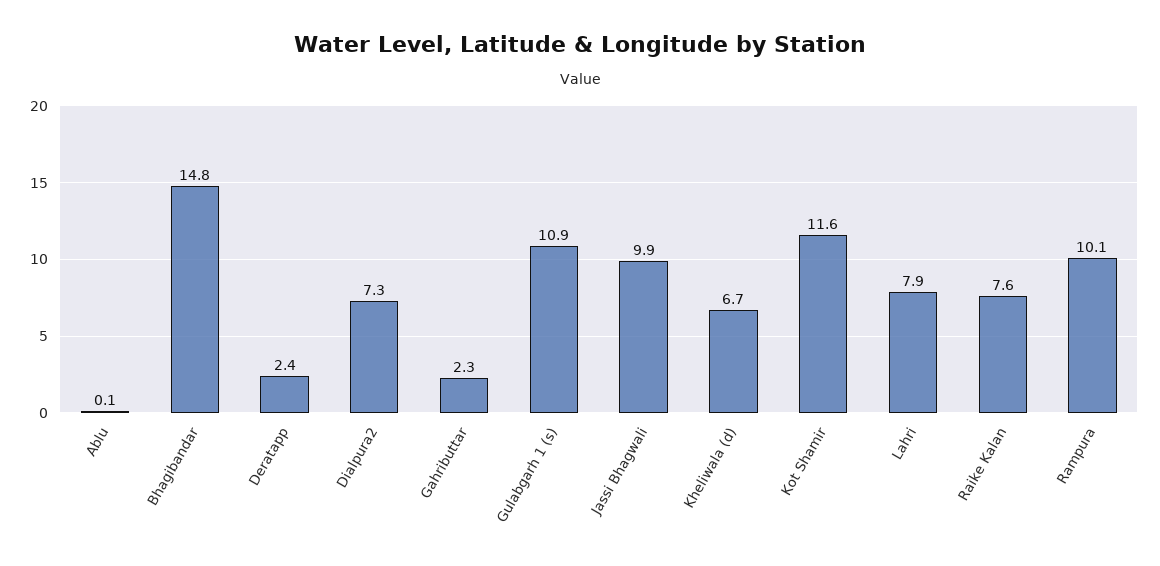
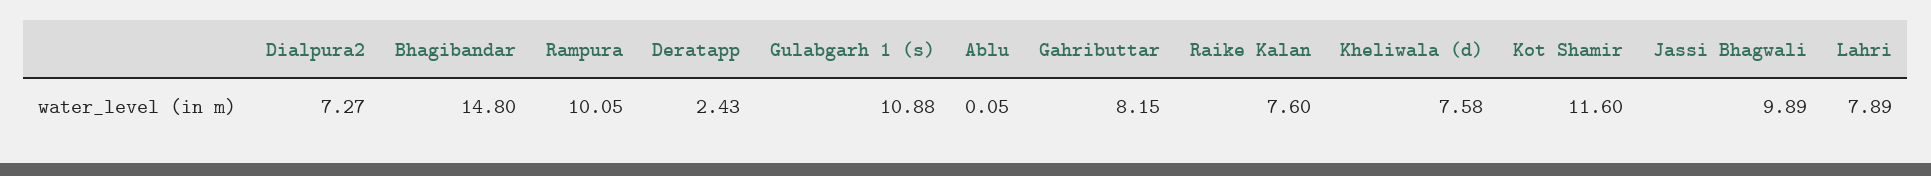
Gahributtar: 2.3 -> 8.15
Kheliwala (d): 6.7 -> 7.58

